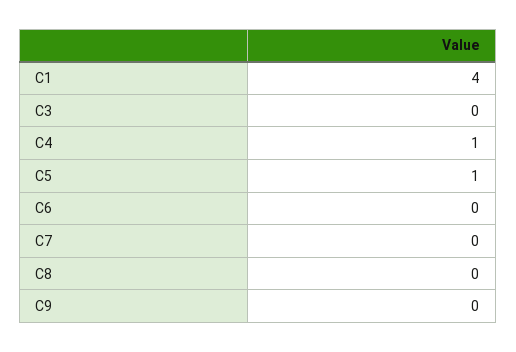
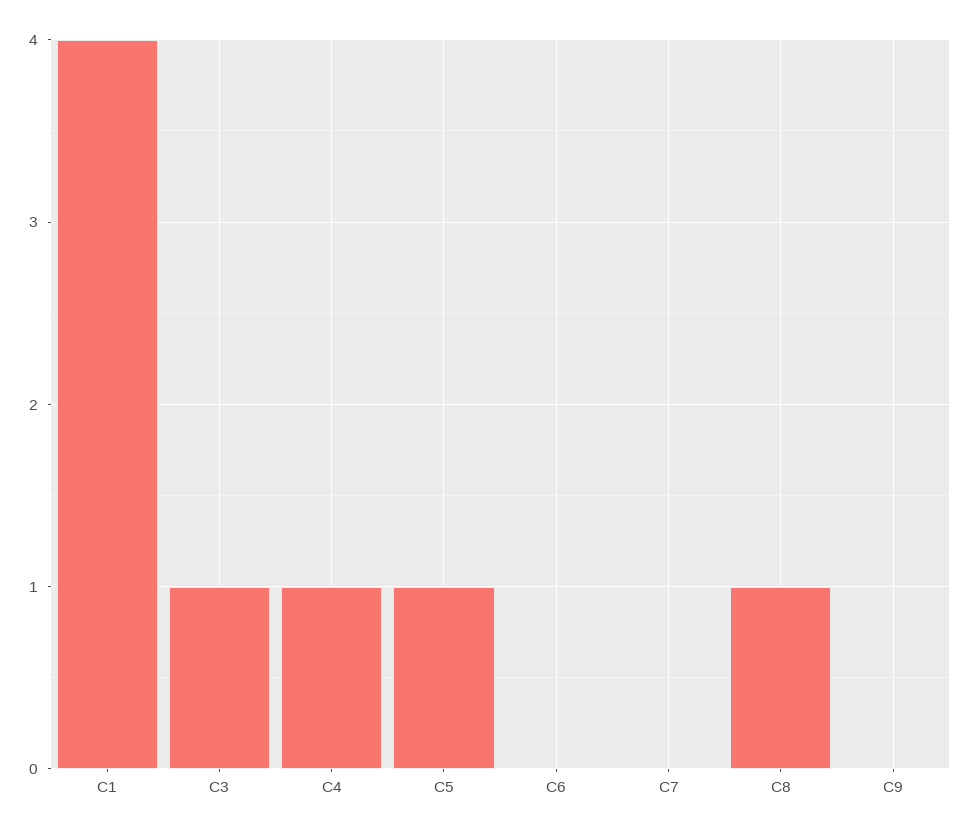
C3: 0 -> 1
C8: 0 -> 1

